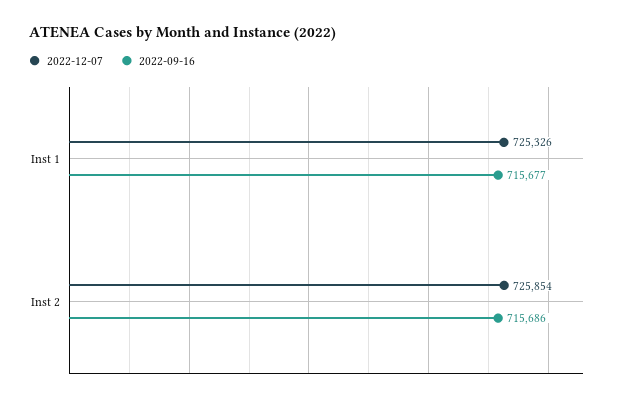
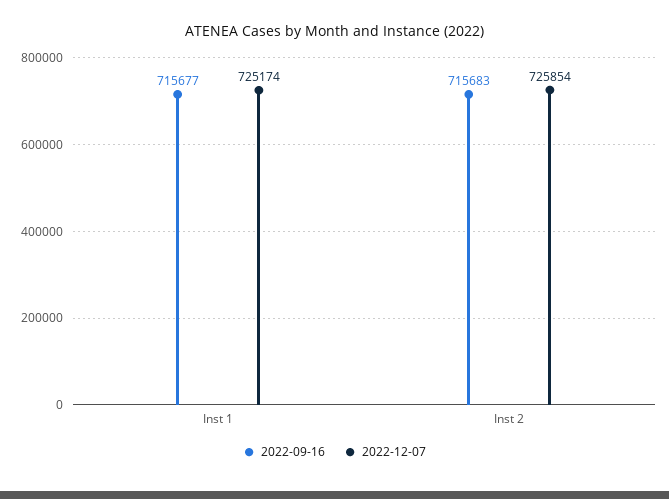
2022-12-07, Inst 1: 725326 -> 725174
2022-09-16, Inst 2: 715686 -> 715683

